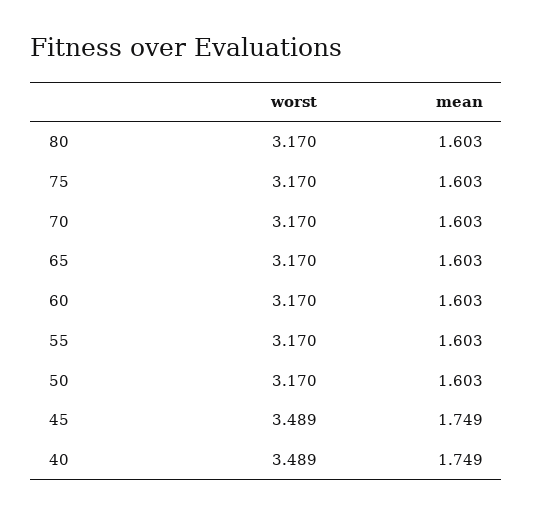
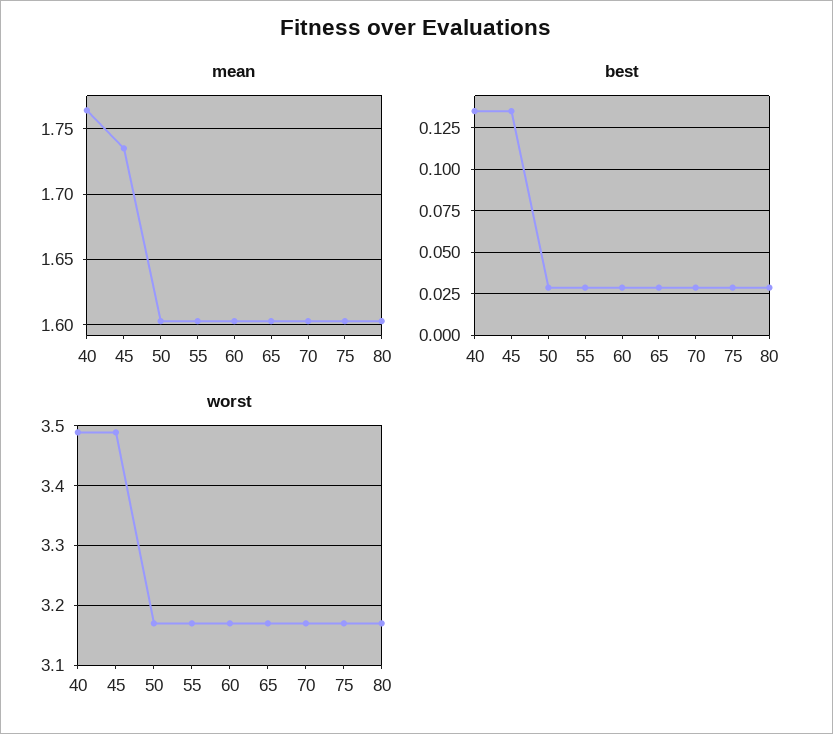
mean, 45: 1.749 -> 1.735
mean, 40: 1.749 -> 1.765
best, 40: none -> 0.135
best, 45: none -> 0.135
best, 50: none -> 0.03
best, 55: none -> 0.03
best, 60: none -> 0.03
best, 65: none -> 0.03
best, 70: none -> 0.03
best, 75: none -> 0.03
best, 80: none -> 0.03

